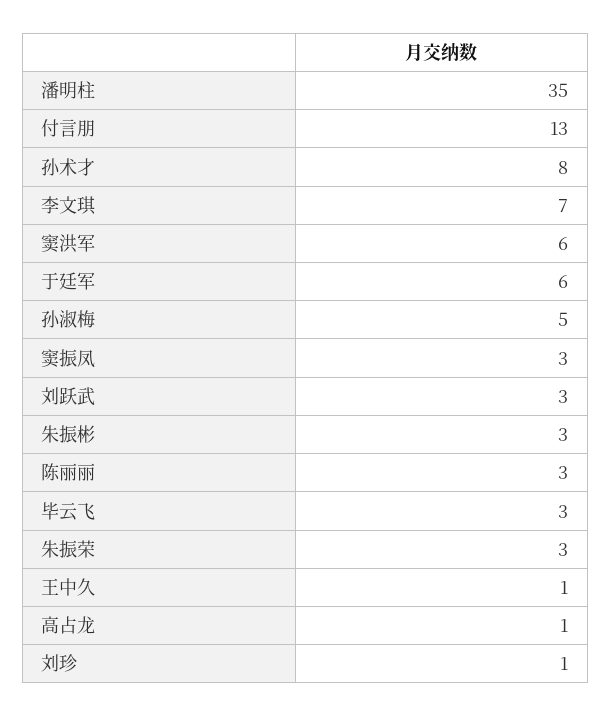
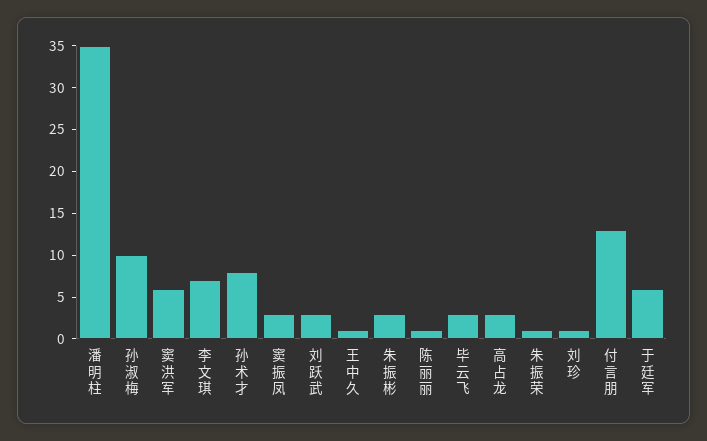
孙淑梅: 5 -> 10
陈丽丽: 3 -> 1
朱振荣: 3 -> 1
高占龙: 1 -> 3

